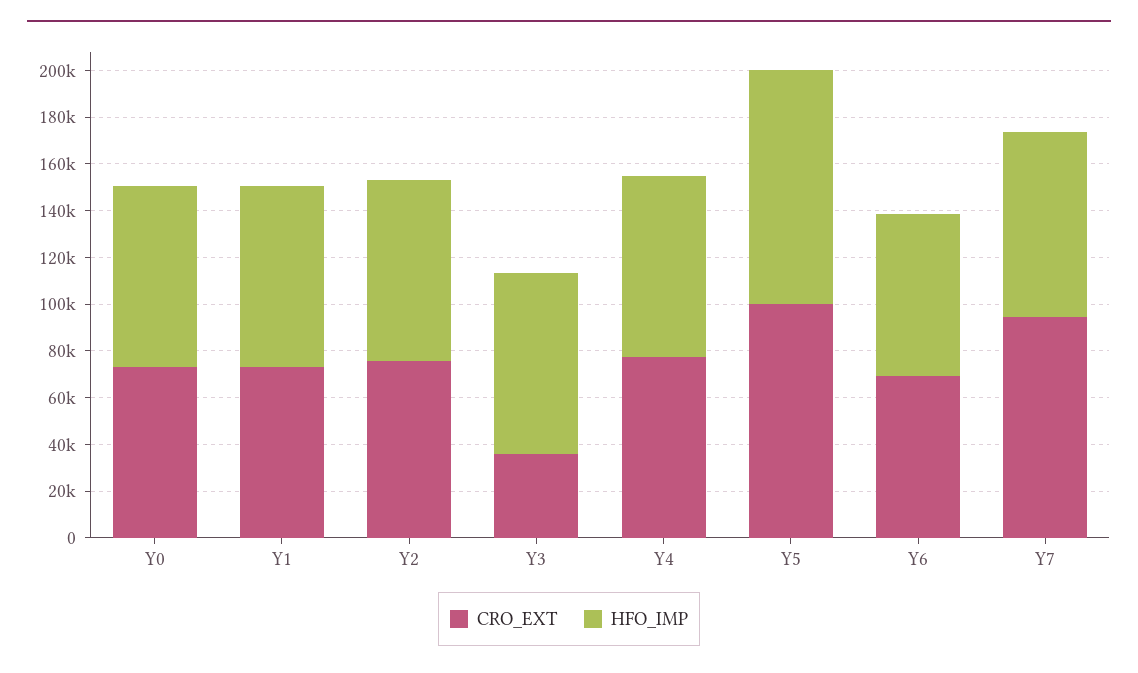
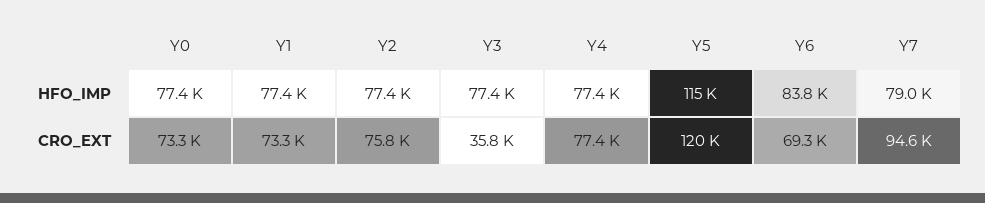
CRO_EXT, Y5: 100000 -> 120000
HFO_IMP, Y5: 100000 -> 115000
HFO_IMP, Y6: 70000 -> 83800

